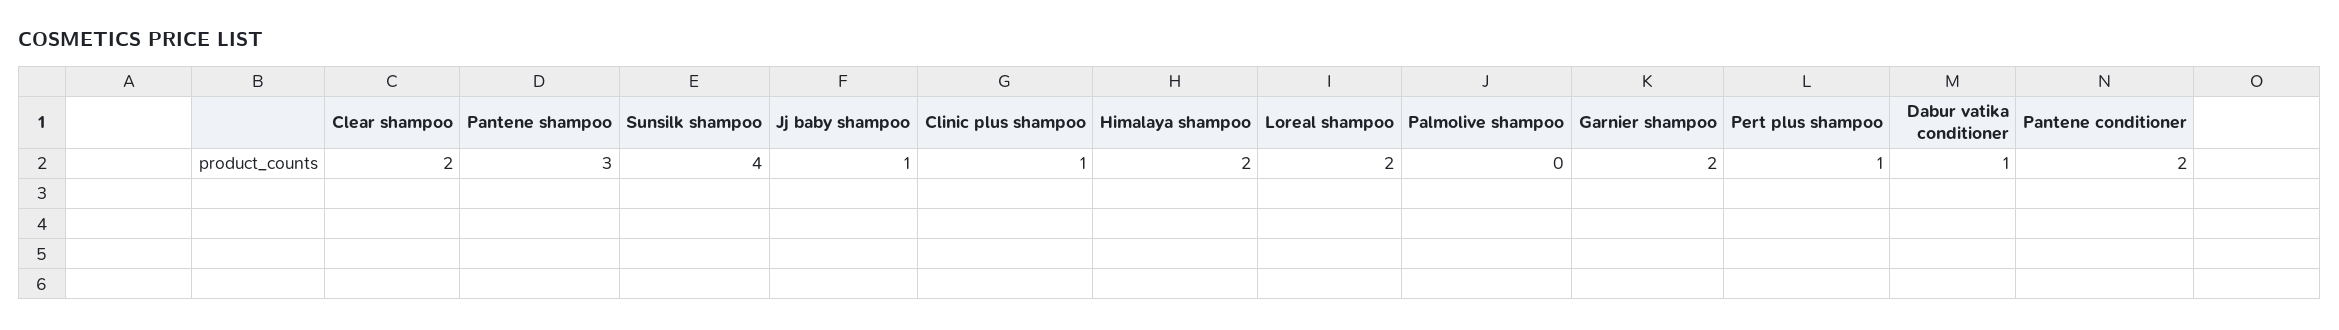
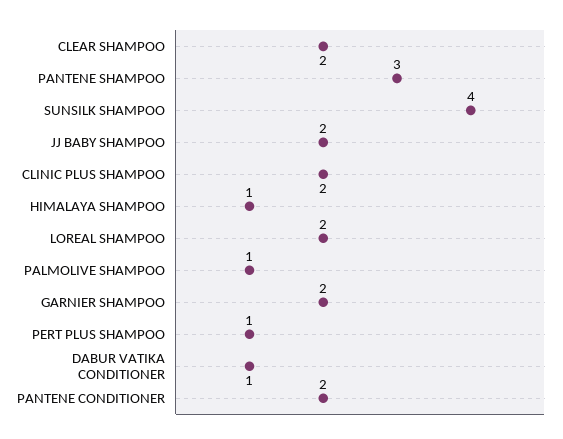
Jj baby shampoo: 1 -> 2
Clinic plus shampoo: 1 -> 2
Himalaya shampoo: 2 -> 1
Palmolive shampoo: 0 -> 1

